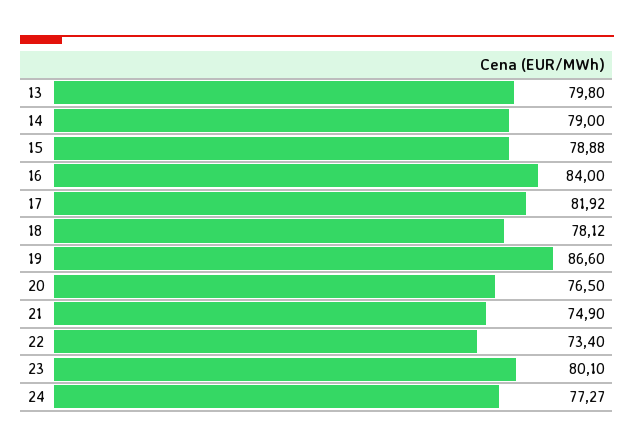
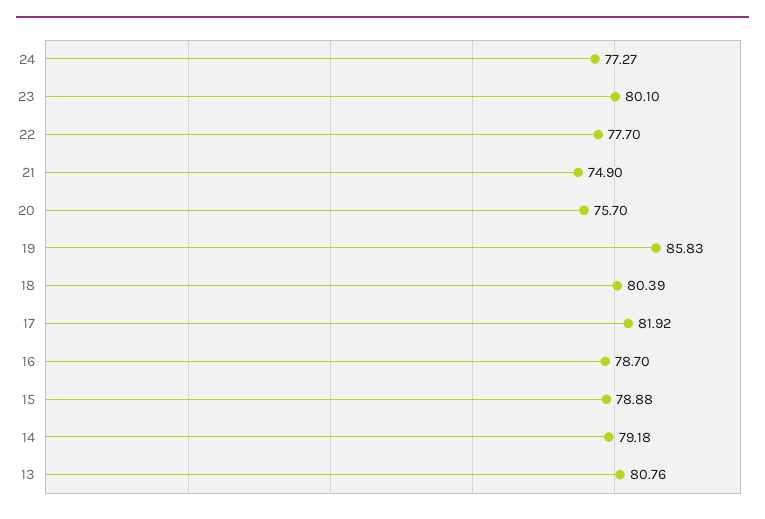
13: 79.8 -> 80.76
14: 79 -> 79.18
16: 84 -> 78.7
18: 78.12 -> 80.39
19: 86.6 -> 85.83
20: 76.5 -> 75.7
22: 73.4 -> 77.7

